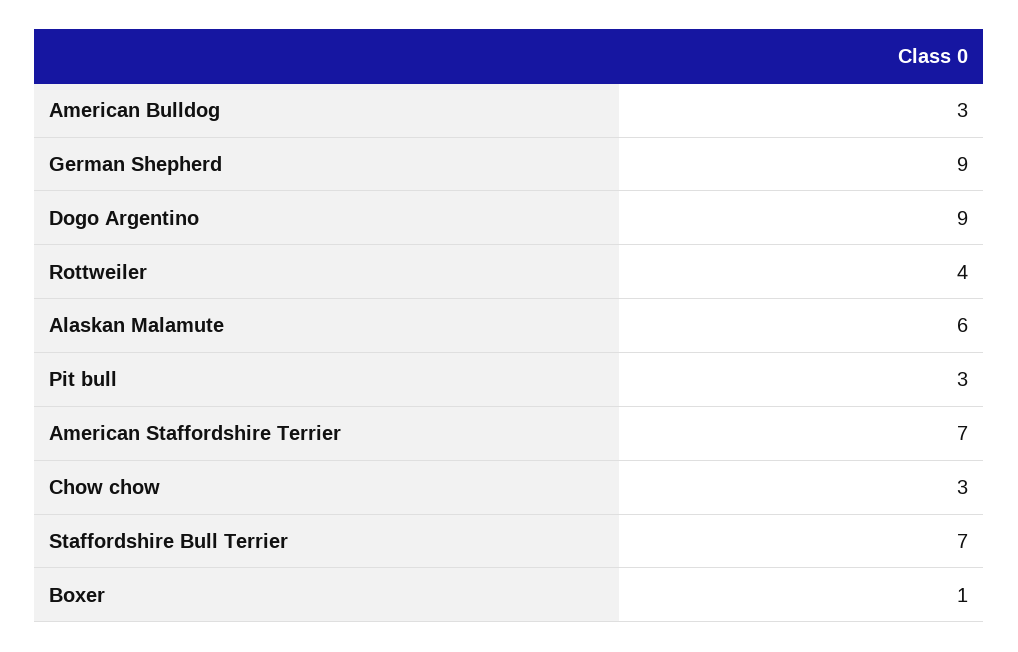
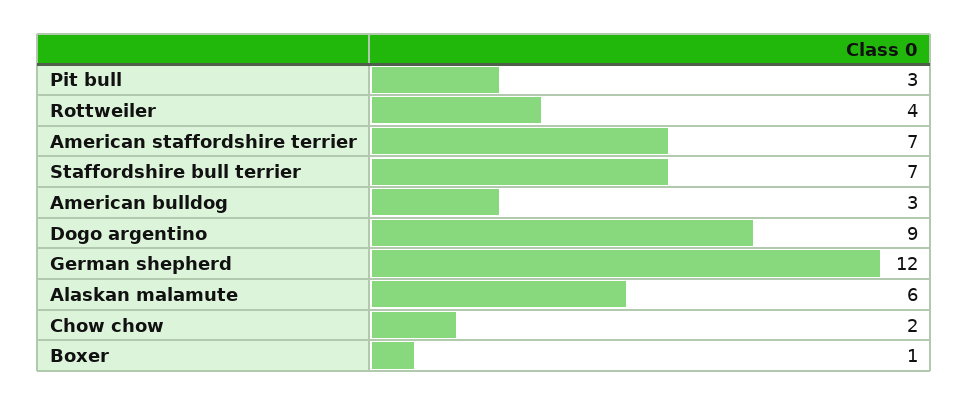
German Shepherd: 9 -> 12
Chow chow: 3 -> 2

